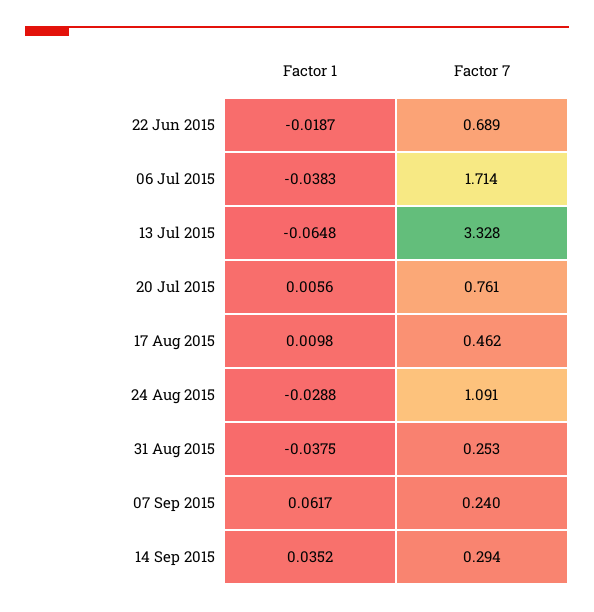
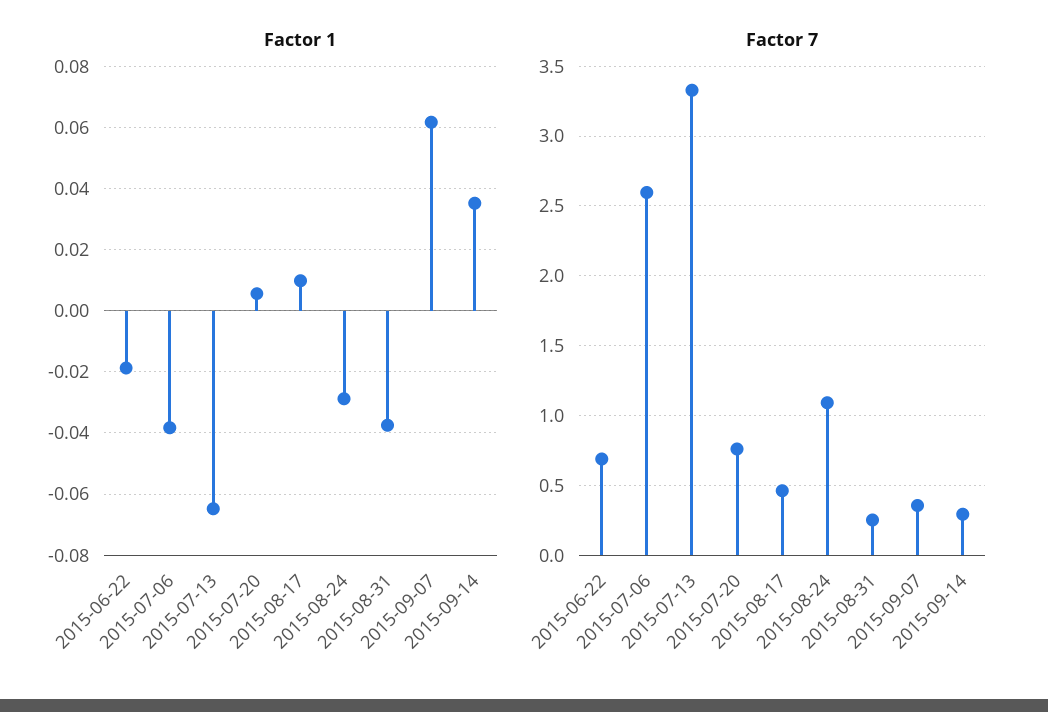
Factor 7, 06 Jul 2015: 1.714 -> 2.6
Factor 7, 07 Sep 2015: 0.24 -> 0.35

